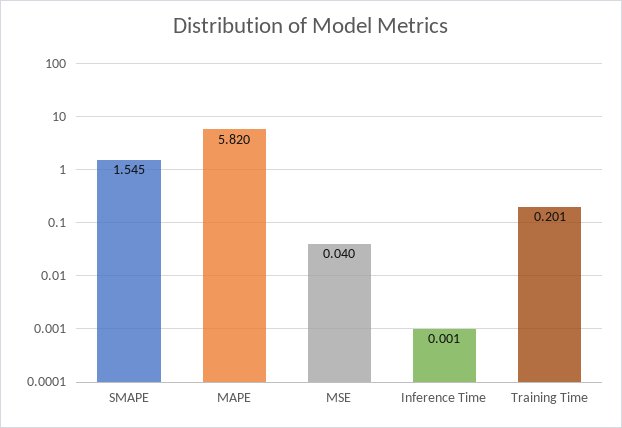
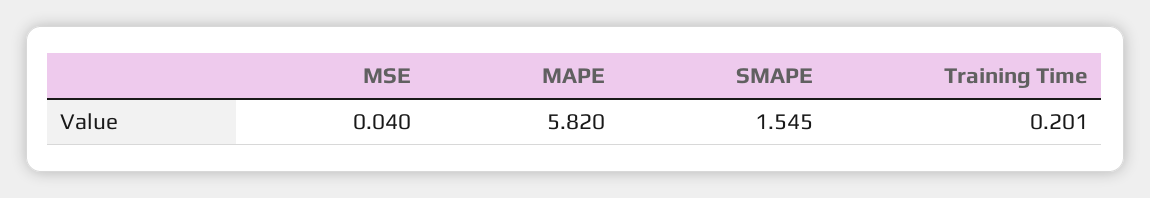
Inference Time: 0.001 -> none

